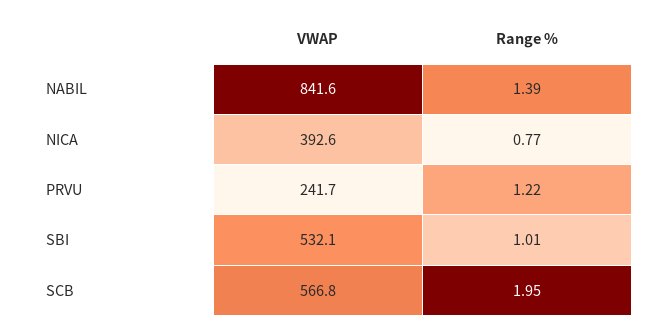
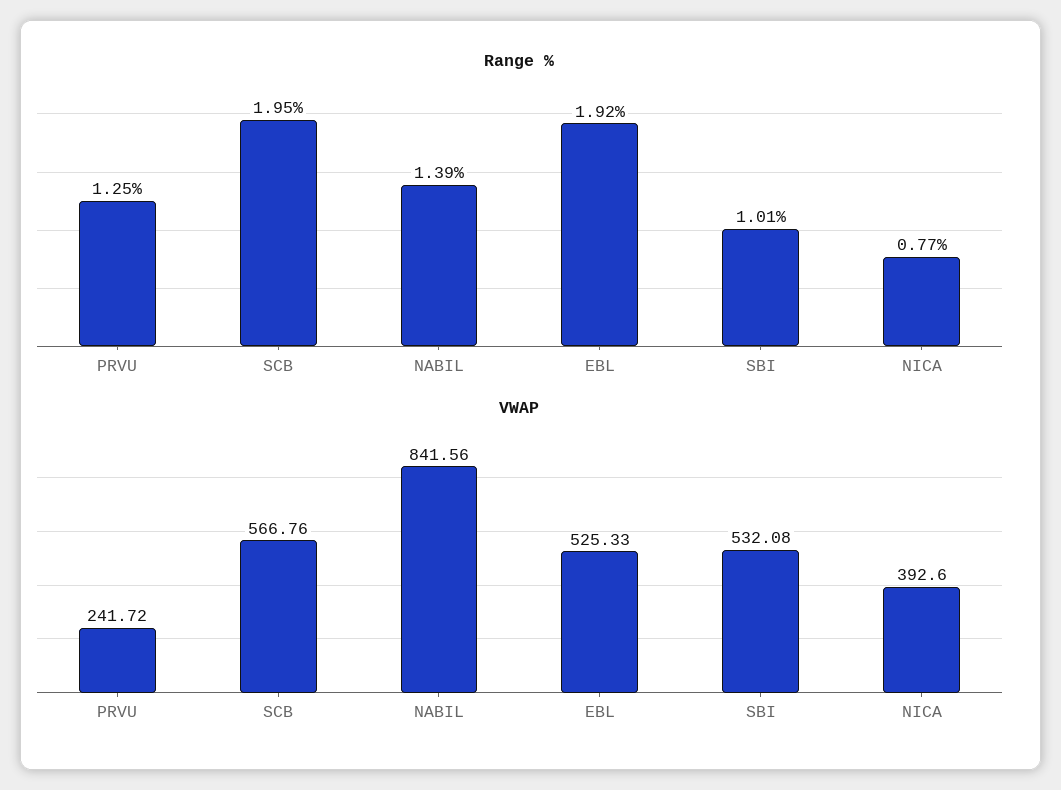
Range %, PRVU: 1.22 -> 1.25
Range %, EBL: none -> 1.92
VWAP, EBL: none -> 525.33

